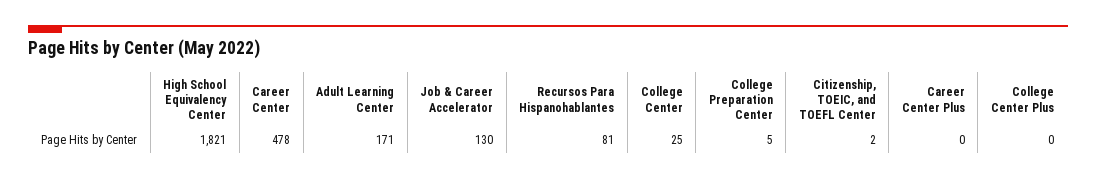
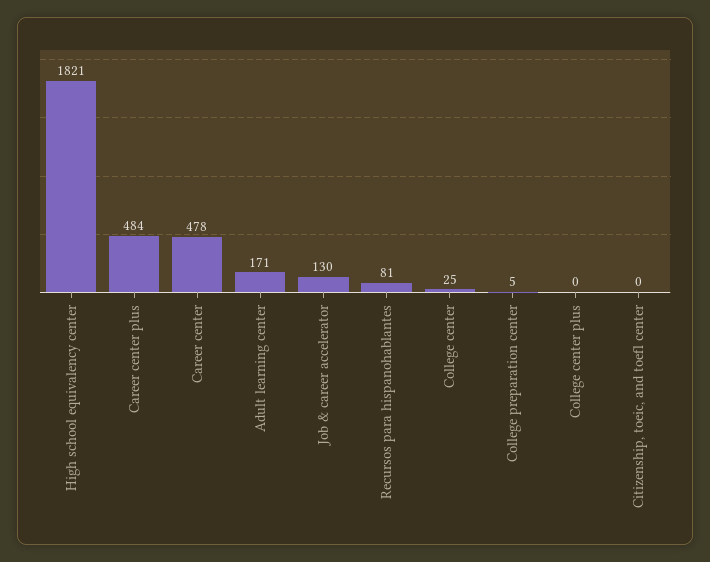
Citizenship, TOEIC, and TOEFL Center: 2 -> 0
Career Center Plus: 0 -> 484

